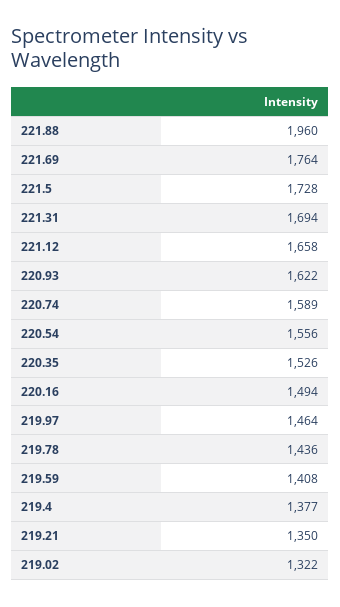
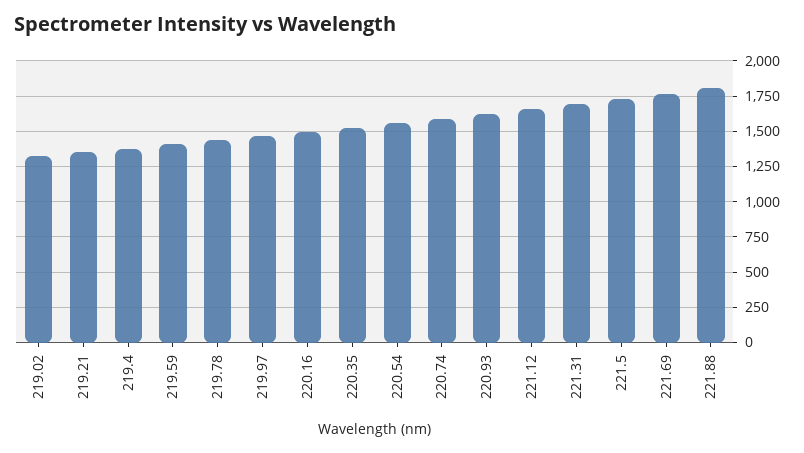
221.88: 1960 -> 1800

